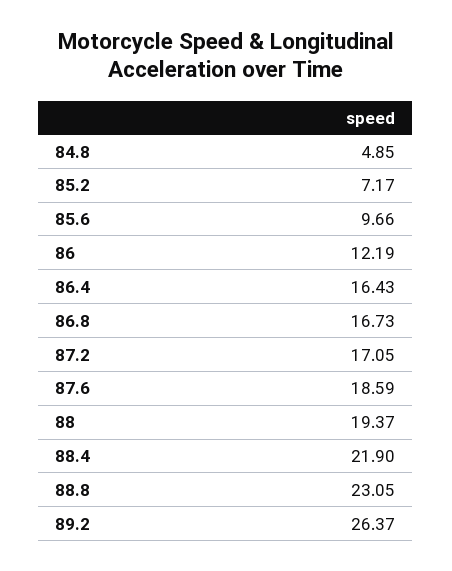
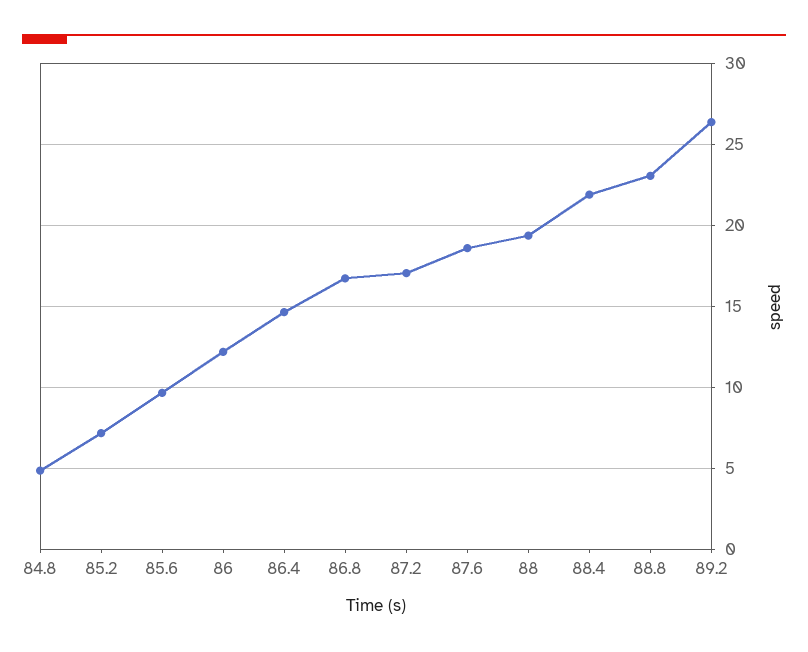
86.4: 16.43 -> 14.5

